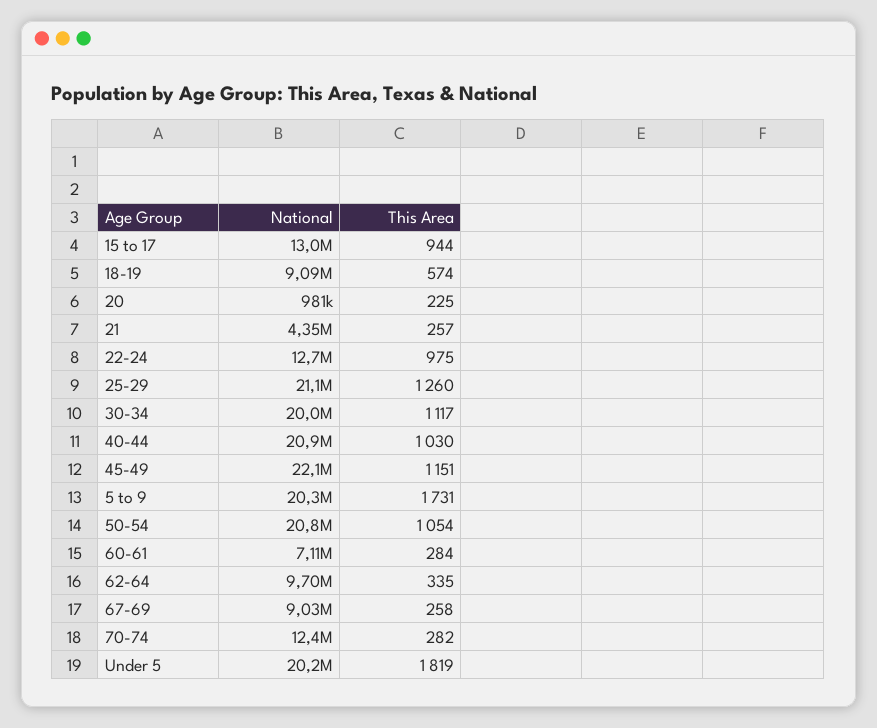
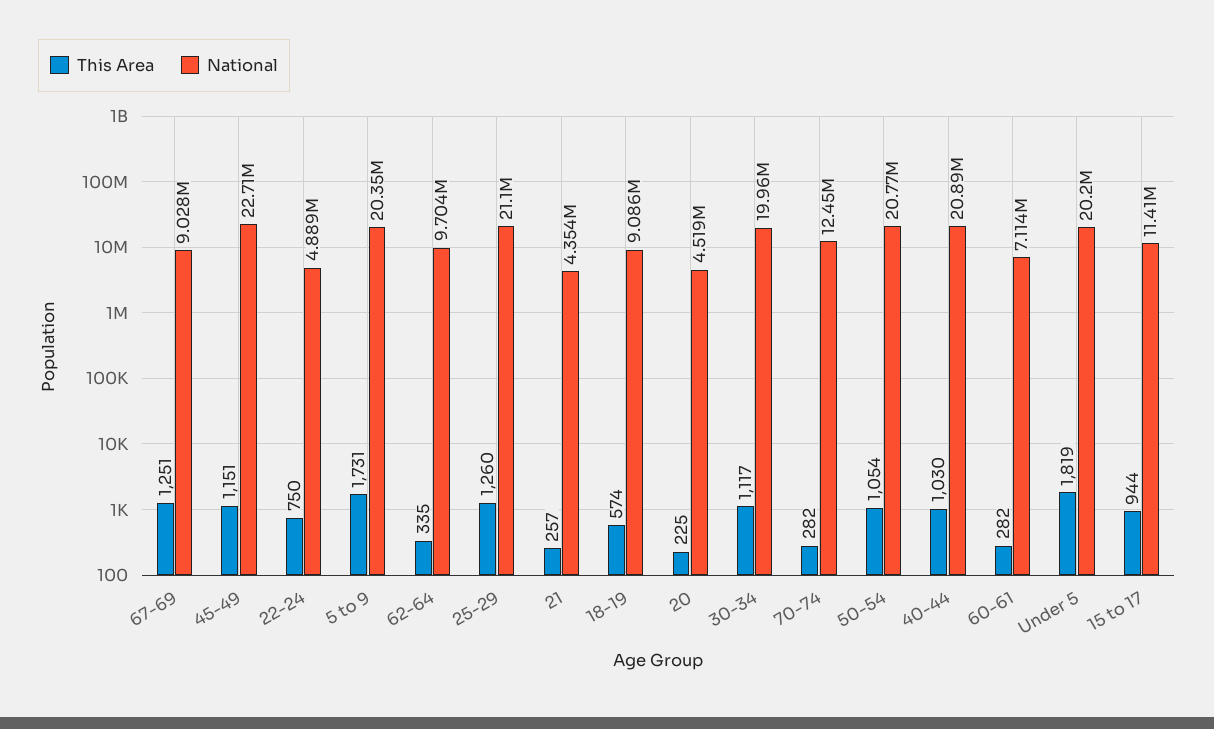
National, 15 to 17: 13000000 -> 11410000
National, 20: 981000 -> 4519000
National, 22-24: 12700000 -> 4889000
This Area, 22-24: 975 -> 750
National, 45-49: 22100000 -> 22710000
This Area, 60-61: 284 -> 282
This Area, 67-69: 258 -> 1251

